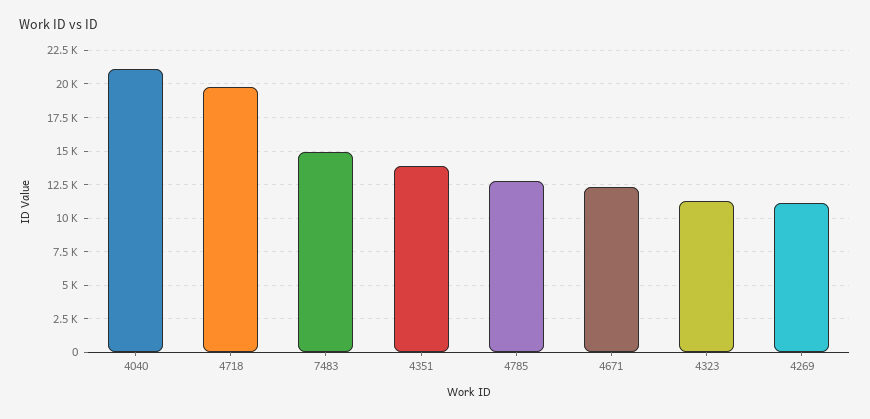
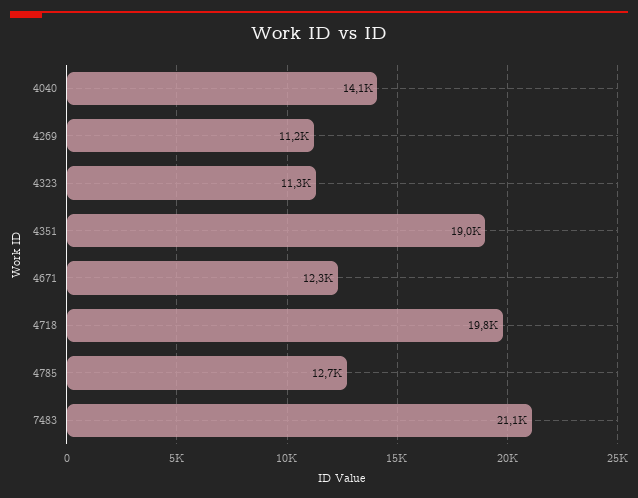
4040: 21000 -> 14100
7483: 15000 -> 21100
4351: 14000 -> 19000

